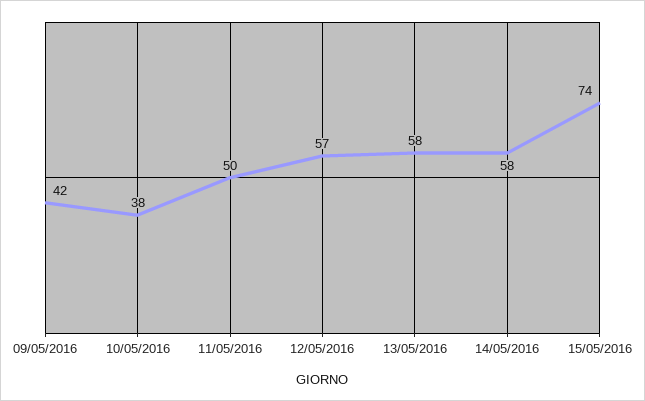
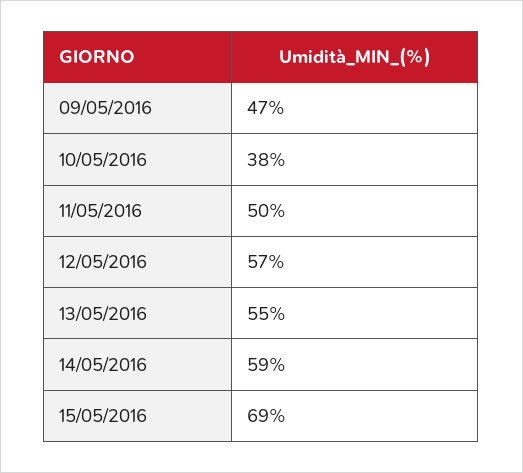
09/05/2016: 42 -> 47
13/05/2016: 58 -> 55
14/05/2016: 58 -> 59
15/05/2016: 74 -> 69

